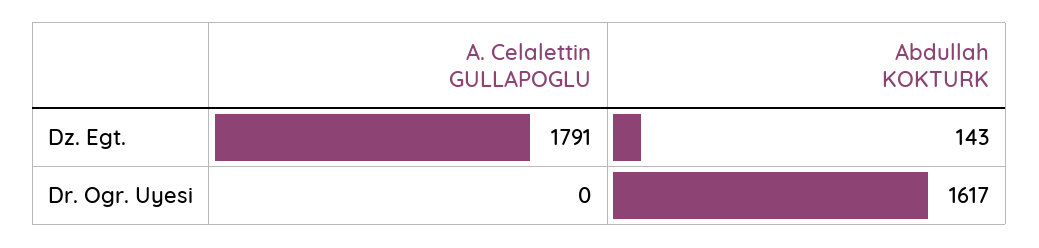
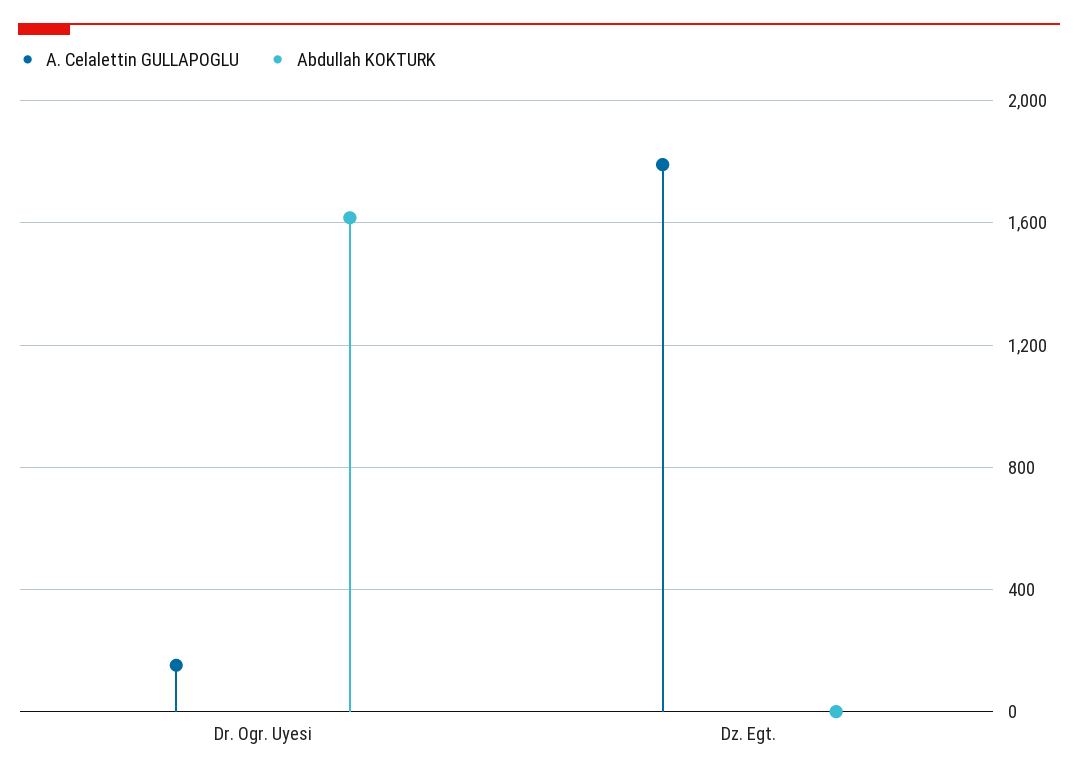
Abdullah KOKTURK, Dz. Egt.: 143 -> 0
A. Celalettin GULLAPOGLU, Dr. Ogr. Uyesi: 0 -> 150

